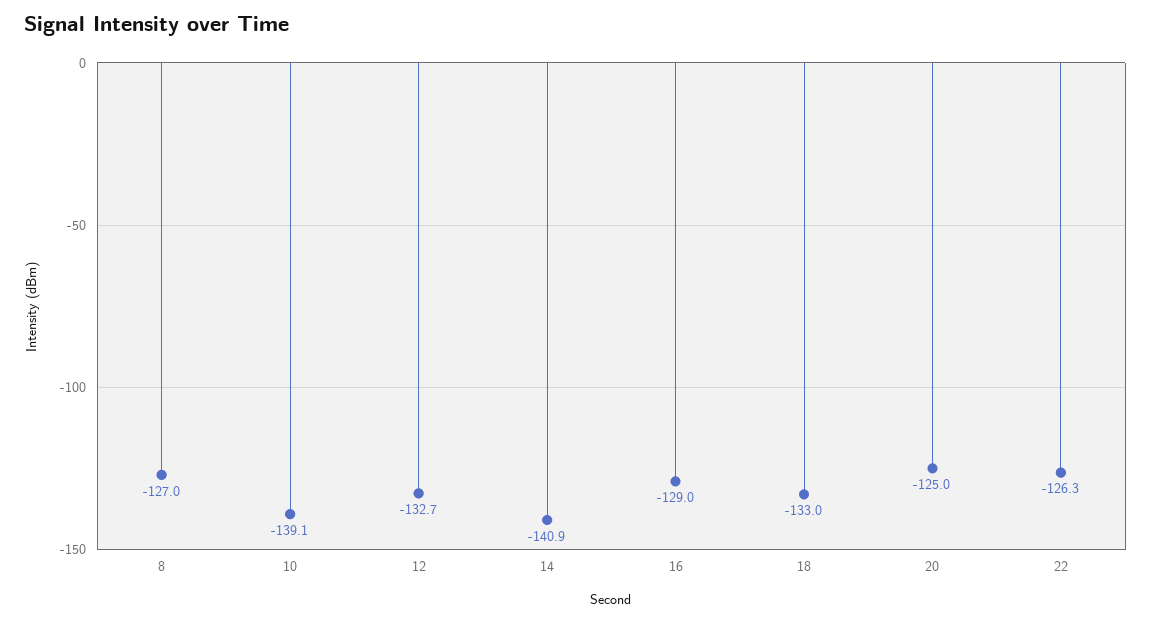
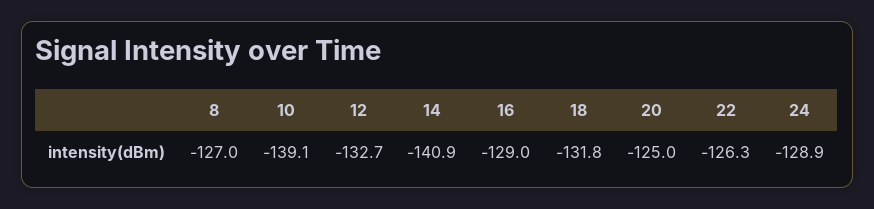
18: -133 -> -131.8
24: none -> -128.9

